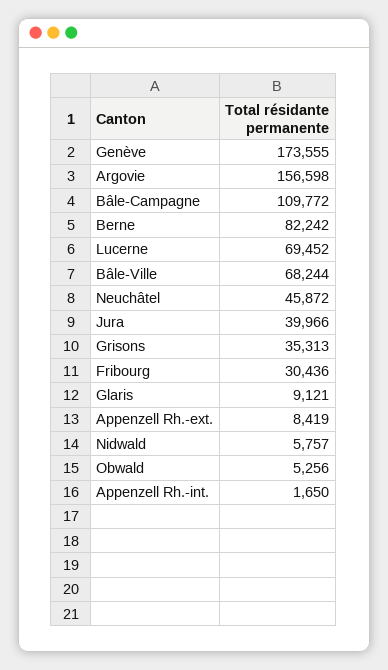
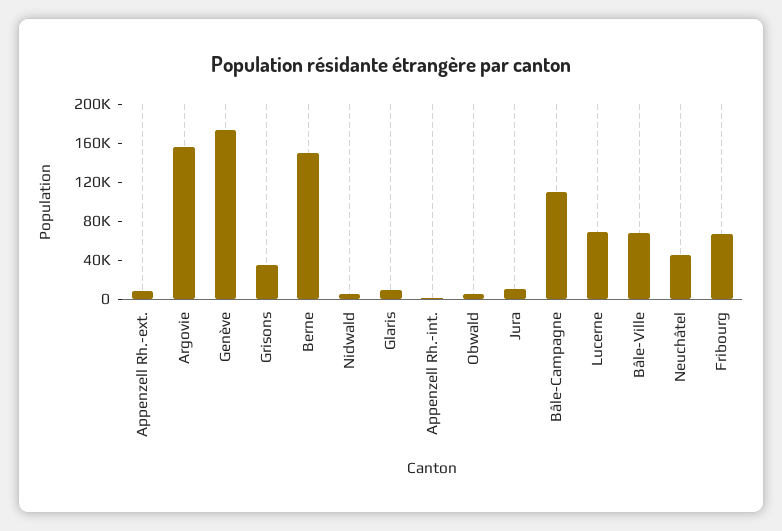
Berne: 82242 -> 150000
Jura: 39966 -> 10000
Fribourg: 30436 -> 70000

